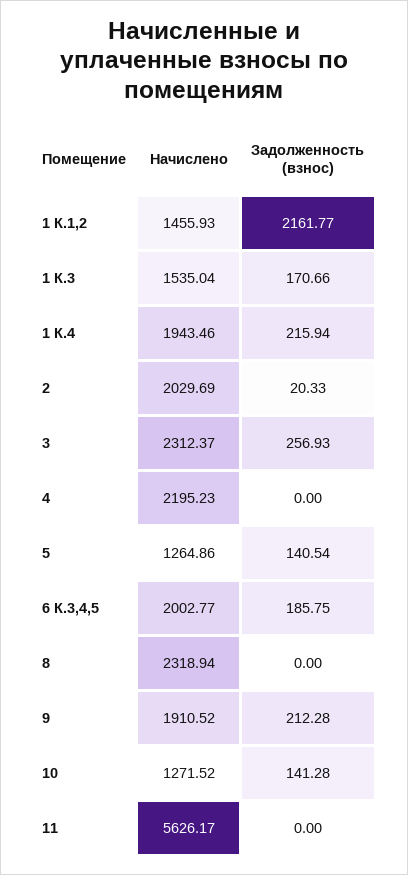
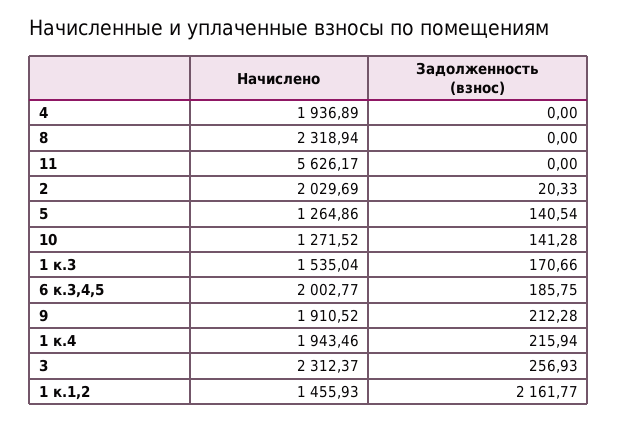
Начислено, 4: 2195.23 -> 1936.89

